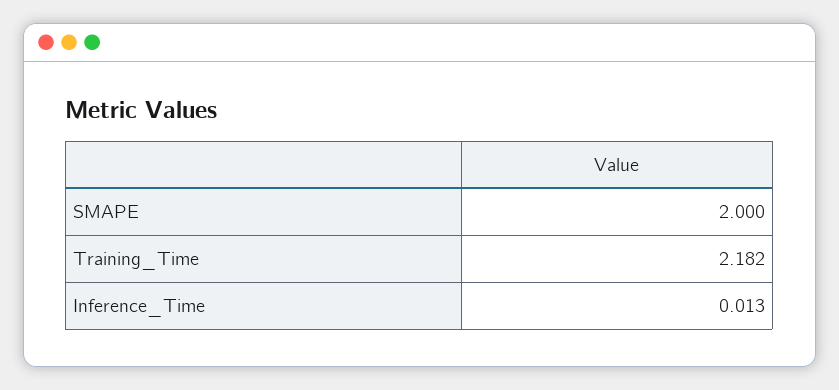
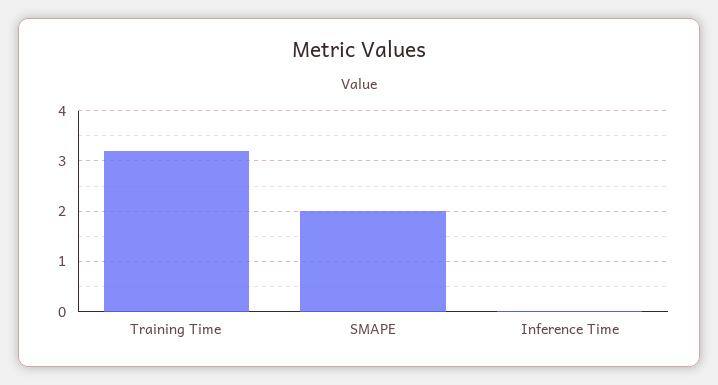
Training_Time: 2.182 -> 3.2

